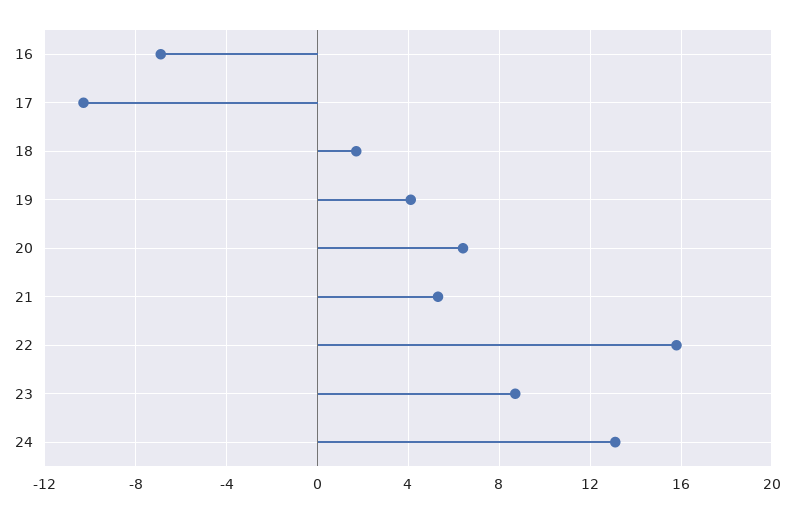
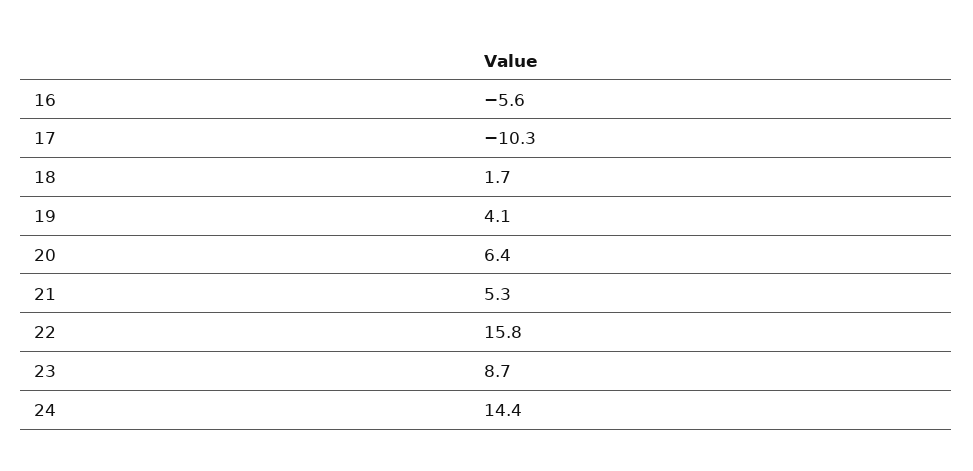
16: -7 -> -5.6
24: 13 -> 14.4

